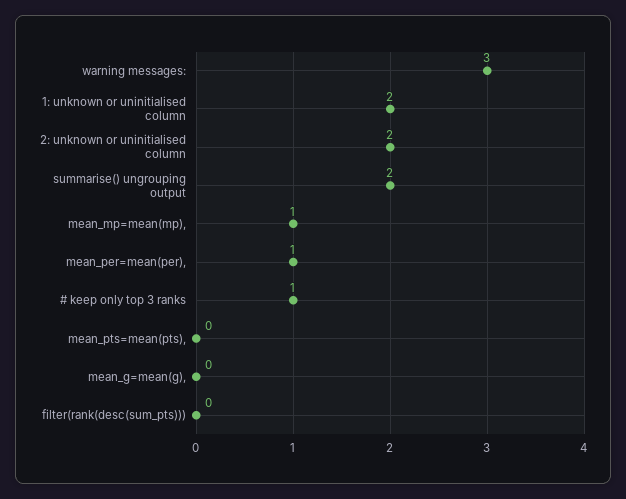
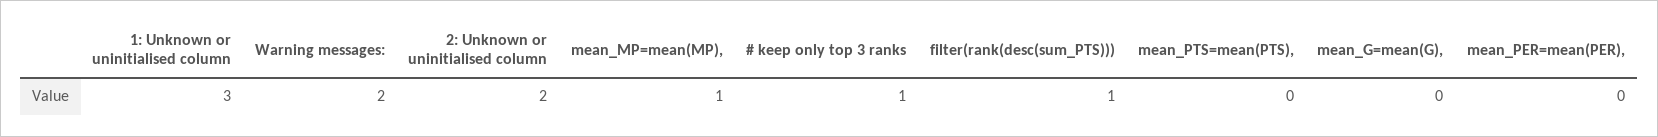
warning messages:: 3 -> 2
1: unknown or uninitialised column: 2 -> 3
summarise() ungrouping output: 2 -> none
mean_per=mean(per),: 1 -> 0
filter(rank(desc(sum_pts))): 0 -> 1

